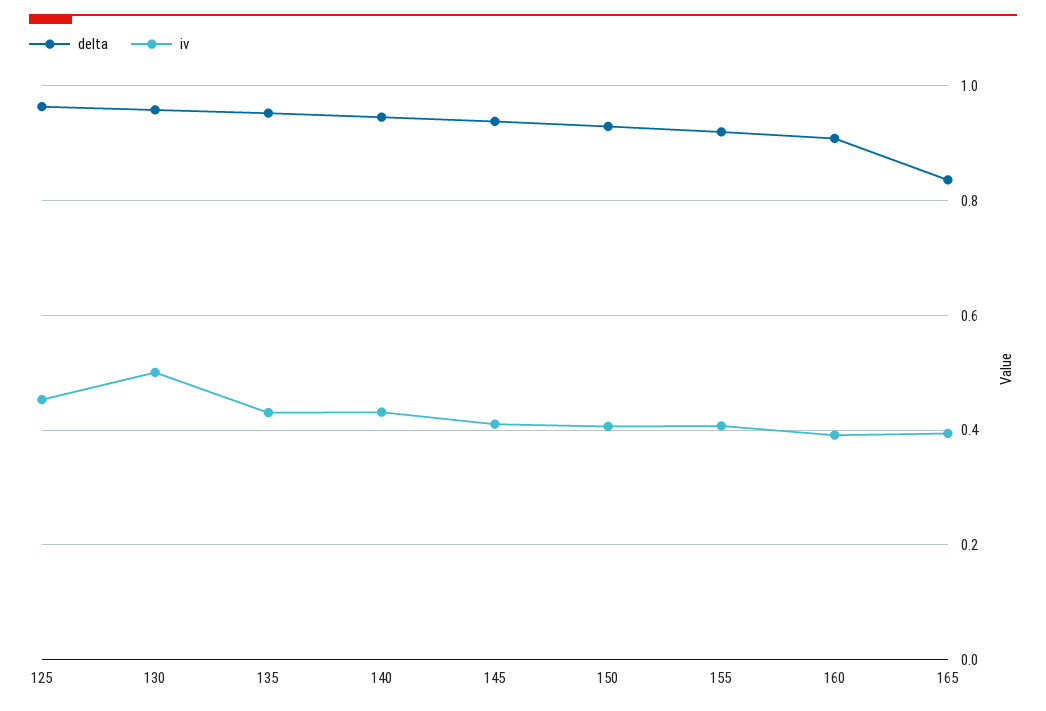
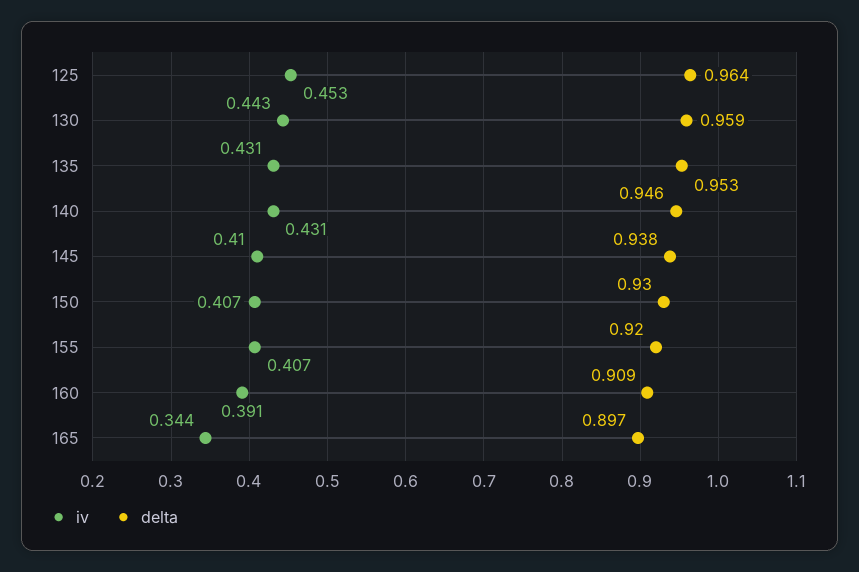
iv, 130: 0.5 -> 0.443
delta, 165: 0.84 -> 0.897
iv, 165: 0.4 -> 0.344

